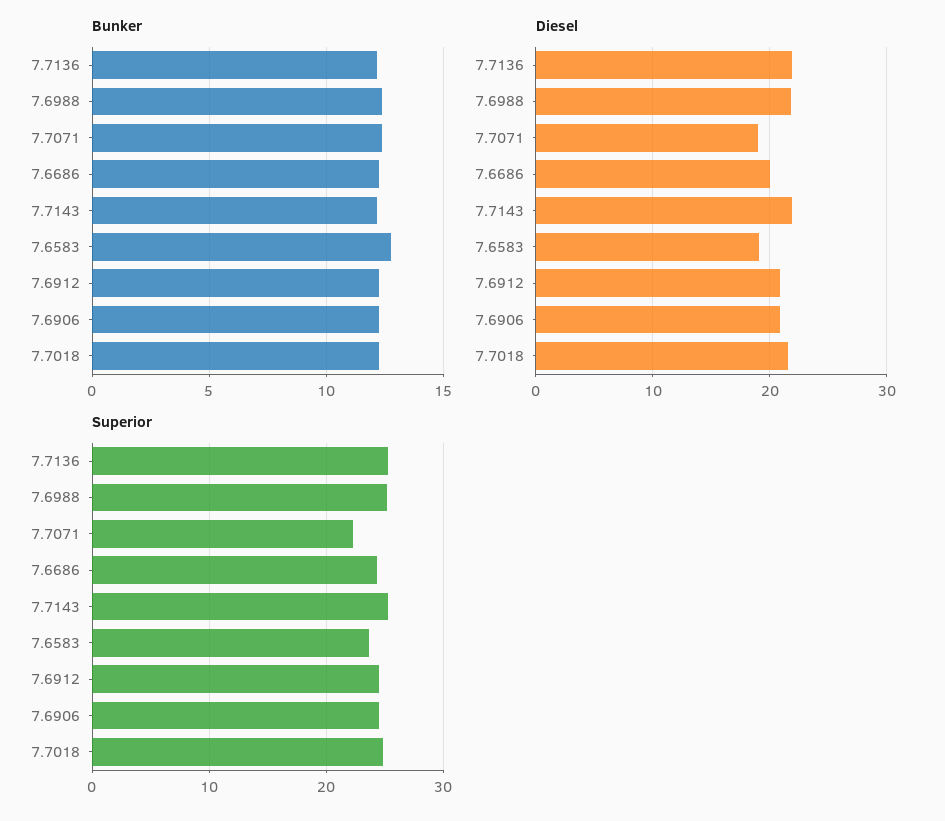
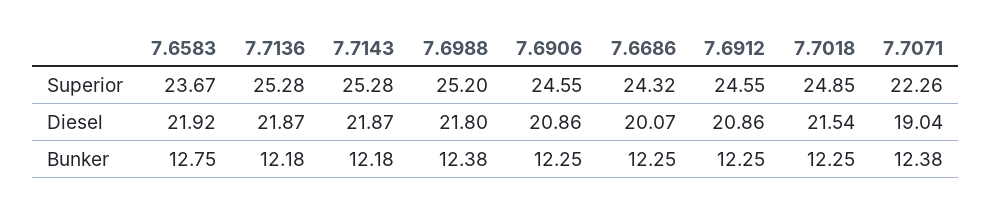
Diesel, 7.6583: 19 -> 21.92

